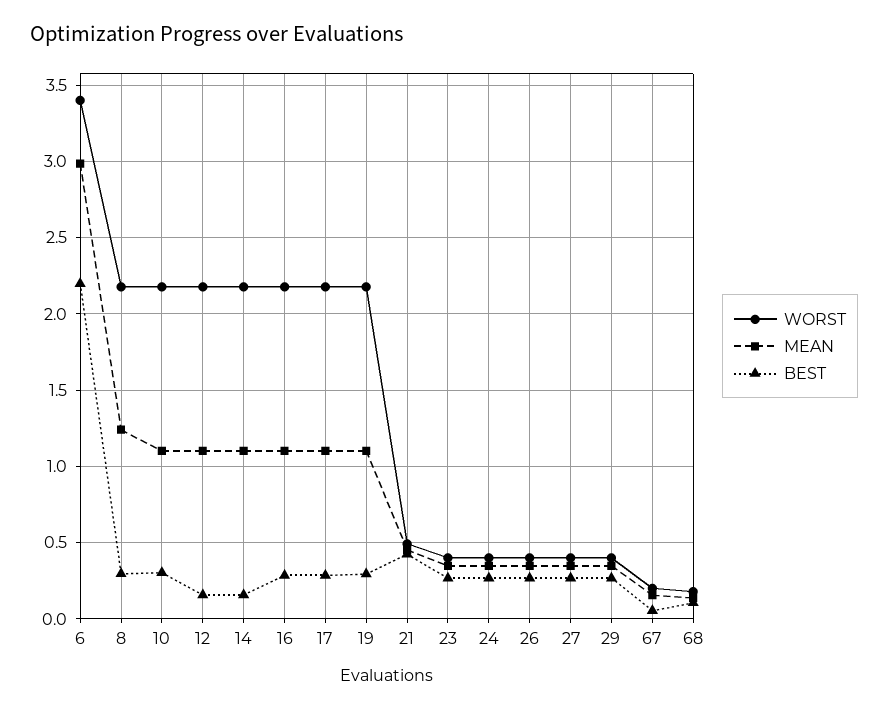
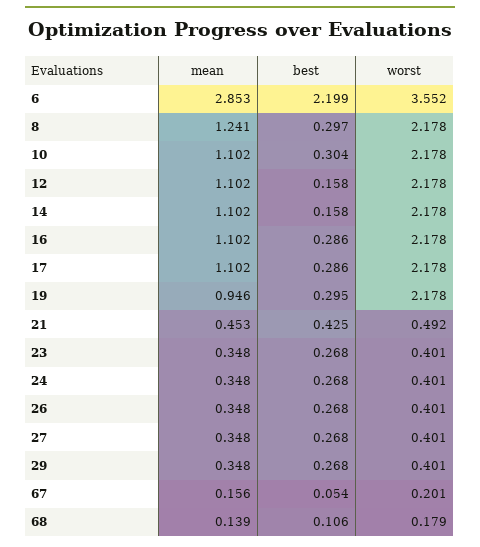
WORST, 6: 3.4 -> 3.552
MEAN, 6: 3 -> 2.853
MEAN, 19: 1.1 -> 0.946

